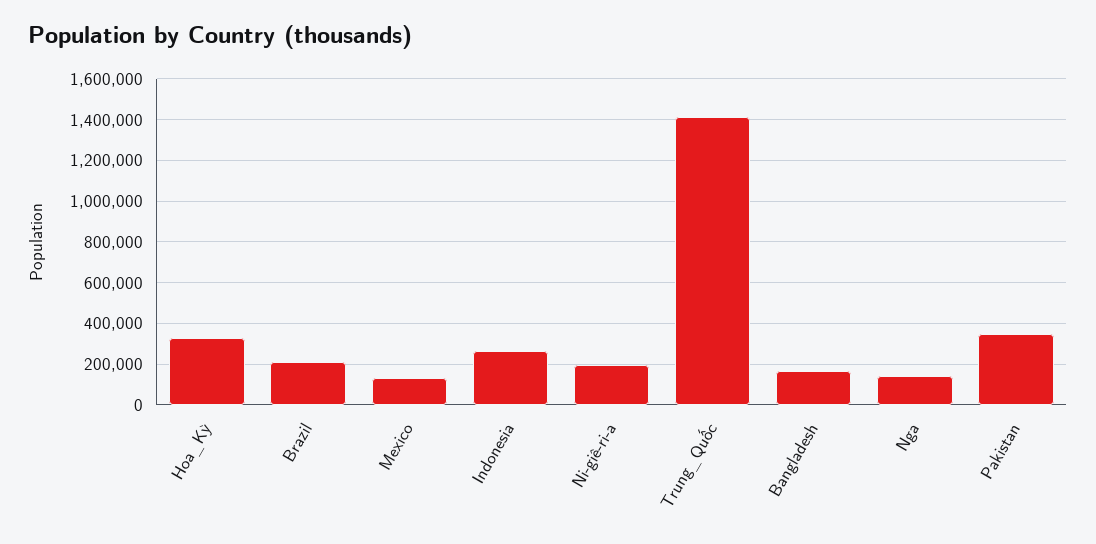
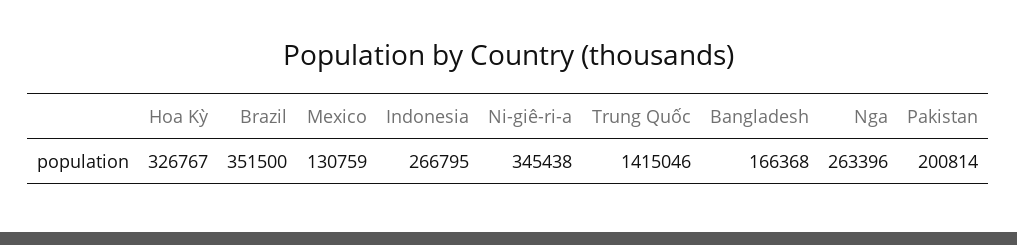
Brazil: 200000 -> 351500
Ni-giê-ri-a: 200000 -> 345438
Nga: 150000 -> 263396
Pakistan: 350000 -> 200814

